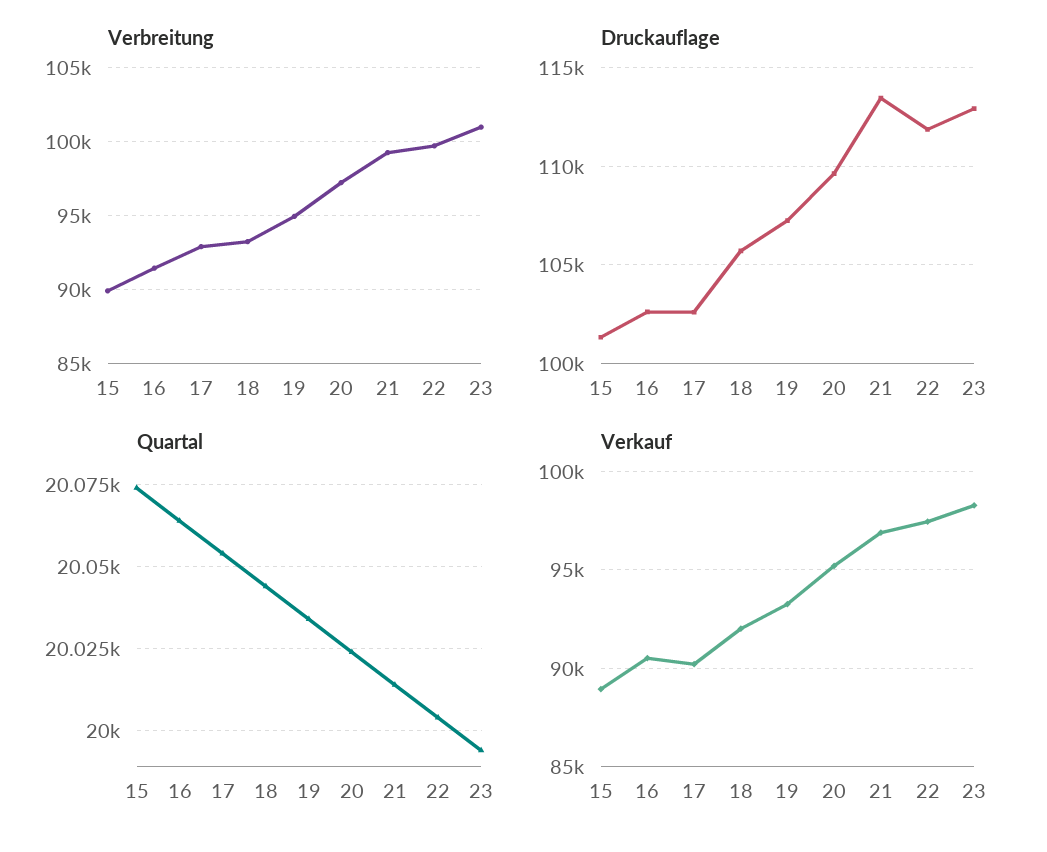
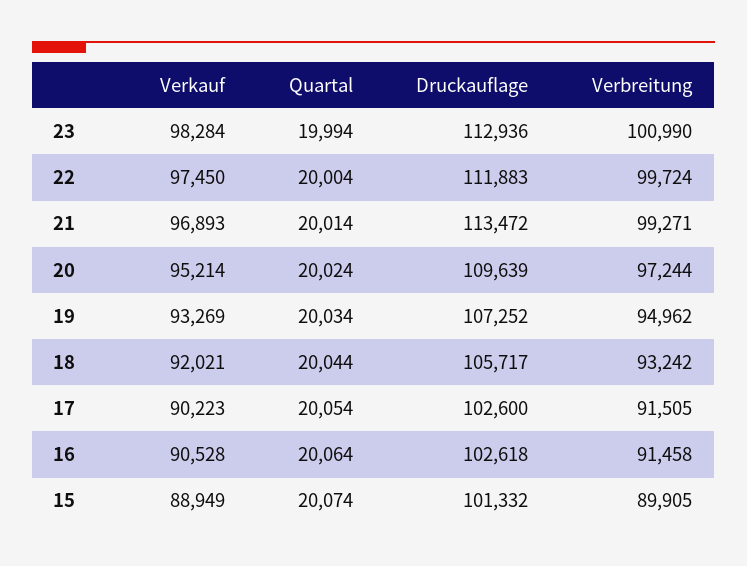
Verbreitung, 17: 93000 -> 91505

